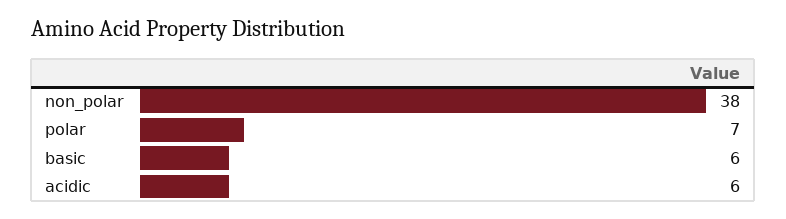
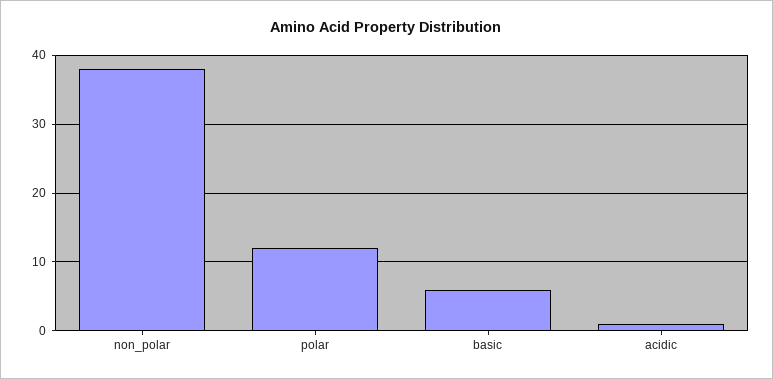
polar: 7 -> 12
acidic: 6 -> 1

